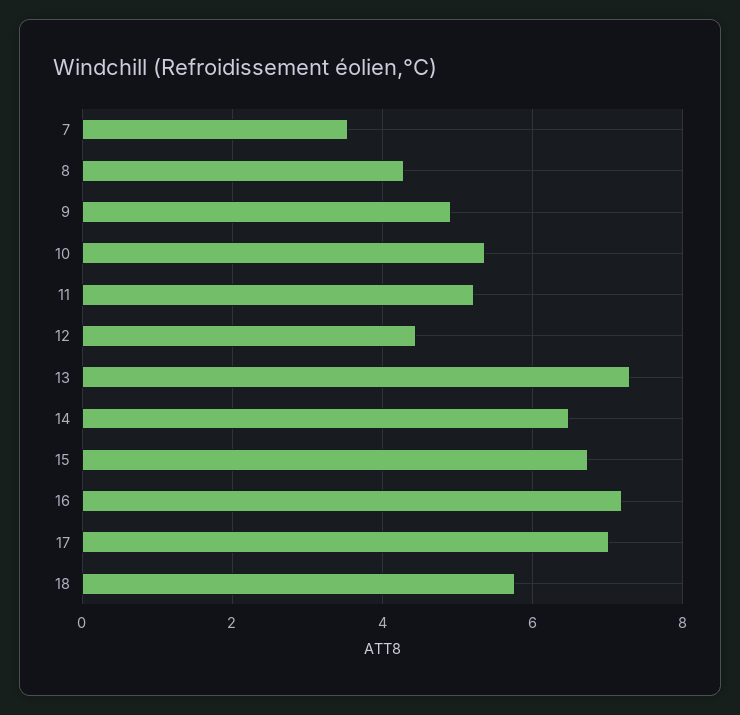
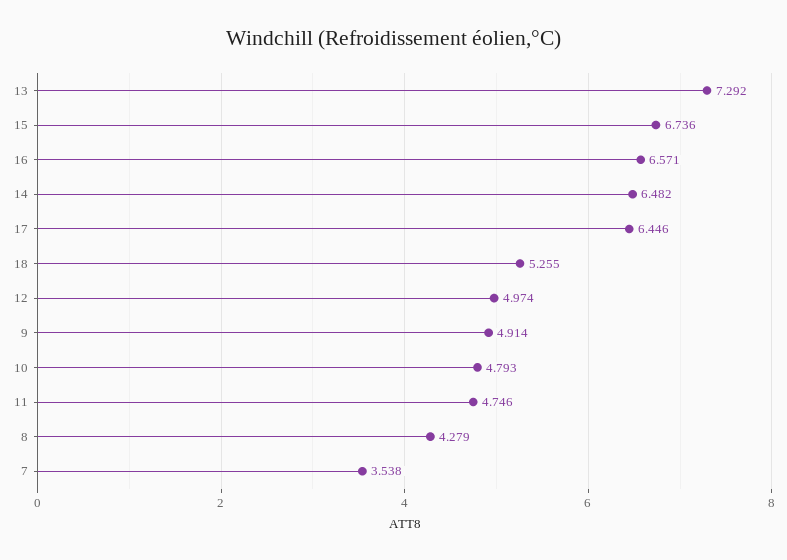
10: 5.4 -> 4.793
11: 5.2 -> 4.746
12: 4.4 -> 4.974
16: 7.2 -> 6.571
17: 7 -> 6.446
18: 5.8 -> 5.255

